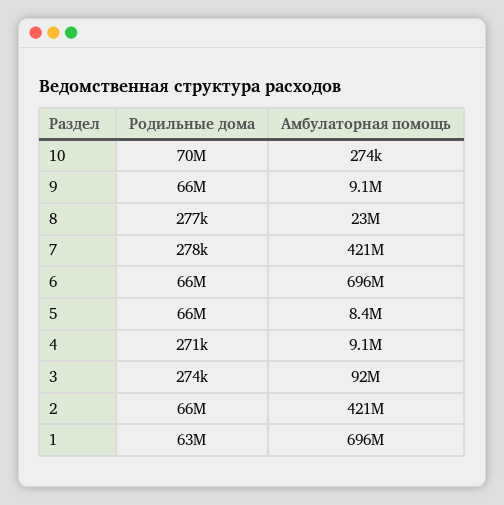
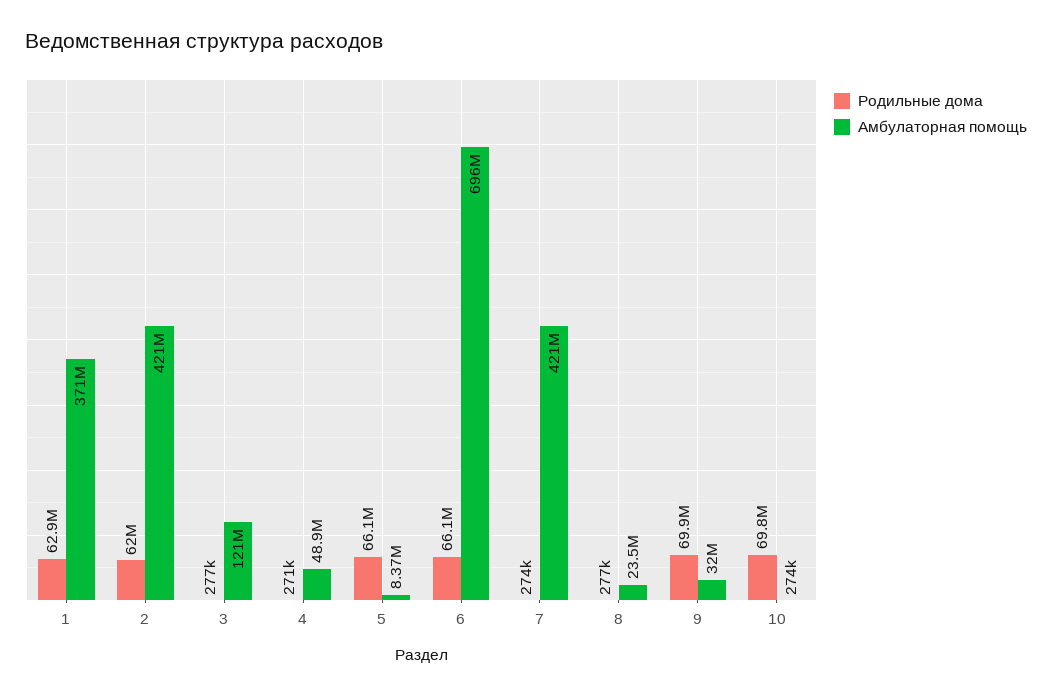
Родильные дома, 9: 66000000 -> 69900000
Амбулаторная помощь, 9: 9100000 -> 32000000
Родильные дома, 7: 278000 -> 274000
Амбулаторная помощь, 4: 9100000 -> 48900000
Родильные дома, 3: 274000 -> 277000
Амбулаторная помощь, 3: 92000000 -> 121000000
Родильные дома, 2: 66000000 -> 62000000
Амбулаторная помощь, 1: 696000000 -> 371000000

